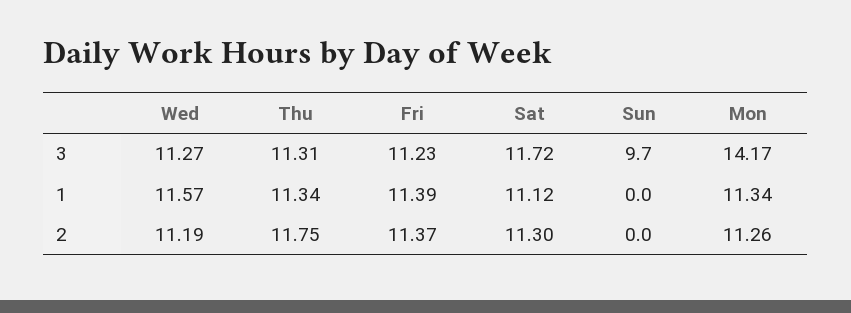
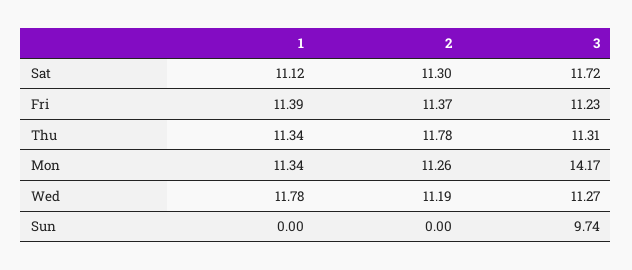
Wed, 1: 11.57 -> 11.78
Thu, 2: 11.75 -> 11.78

